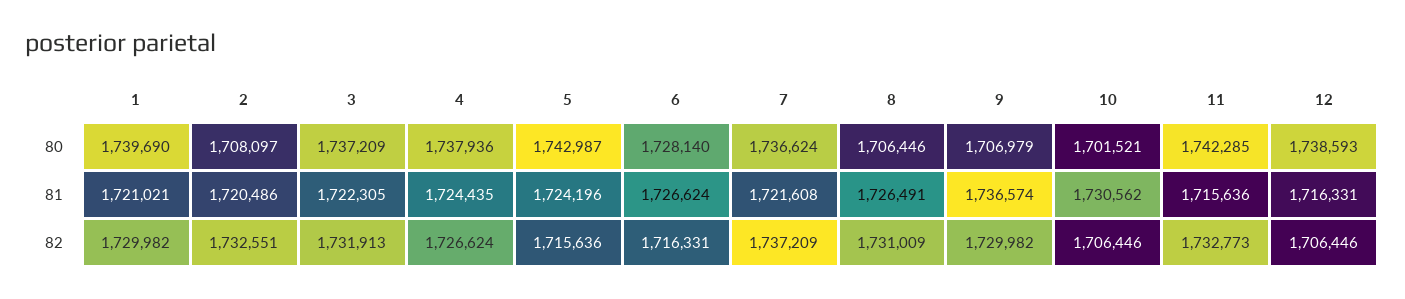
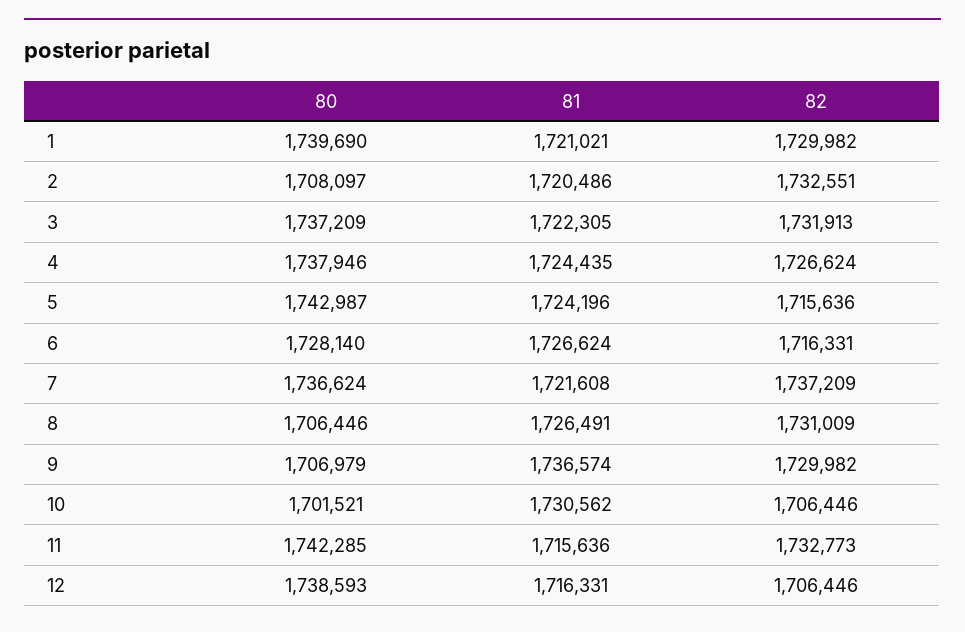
4, 80: 1737936 -> 1737946

